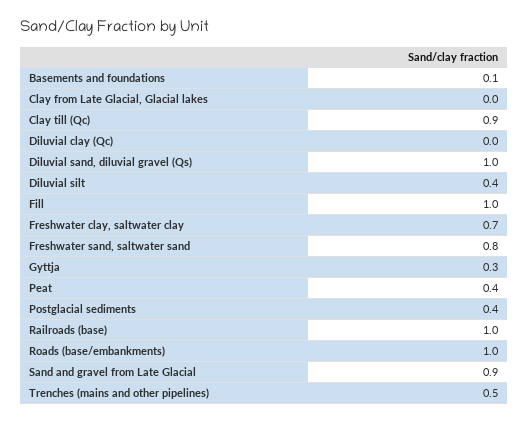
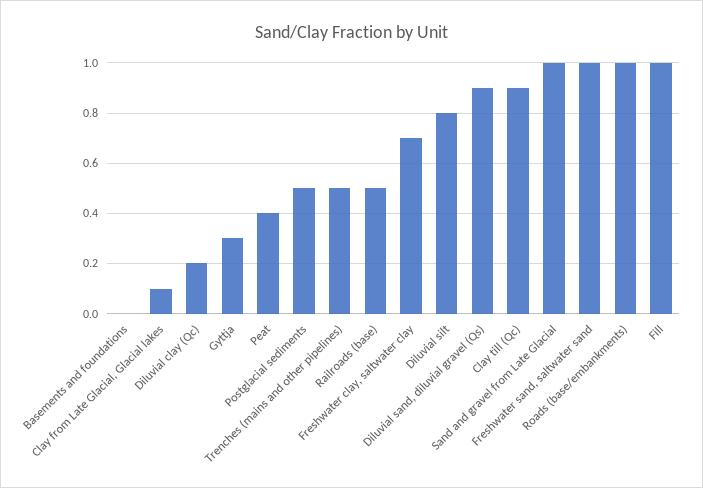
Basements and foundations: 0.1 -> 0
Clay from Late Glacial, Glacial lakes: 0 -> 0.1
Diluvial clay (Qc): 0 -> 0.2
Diluvial sand, diluvial gravel (Qs): 1 -> 0.9
Diluvial silt: 0.4 -> 0.8
Freshwater sand, saltwater sand: 0.8 -> 1
Postglacial sediments: 0.4 -> 0.5
Railroads (base): 1 -> 0.5
Sand and gravel from Late Glacial: 0.9 -> 1

